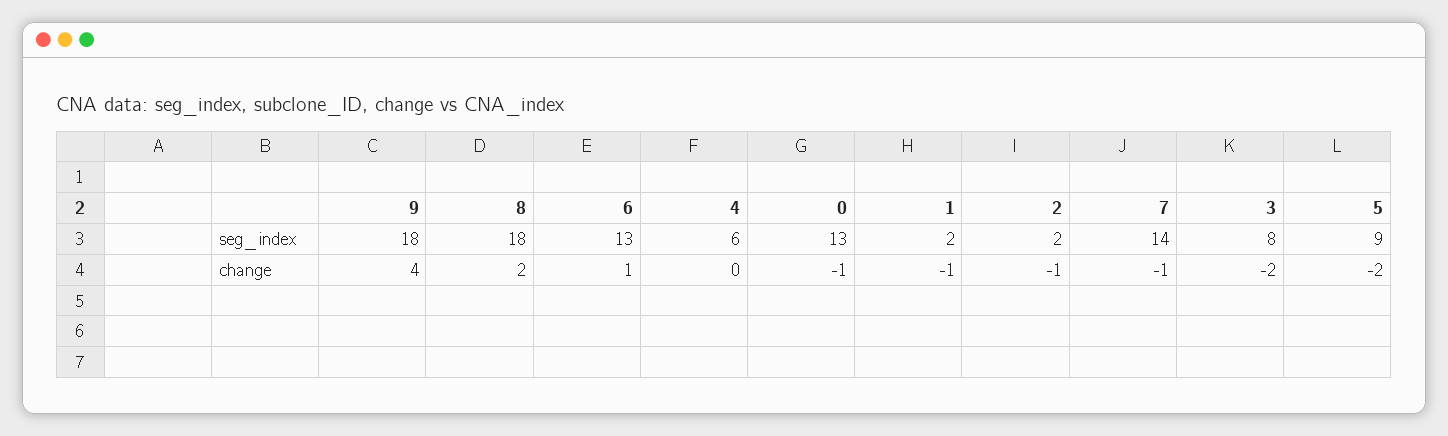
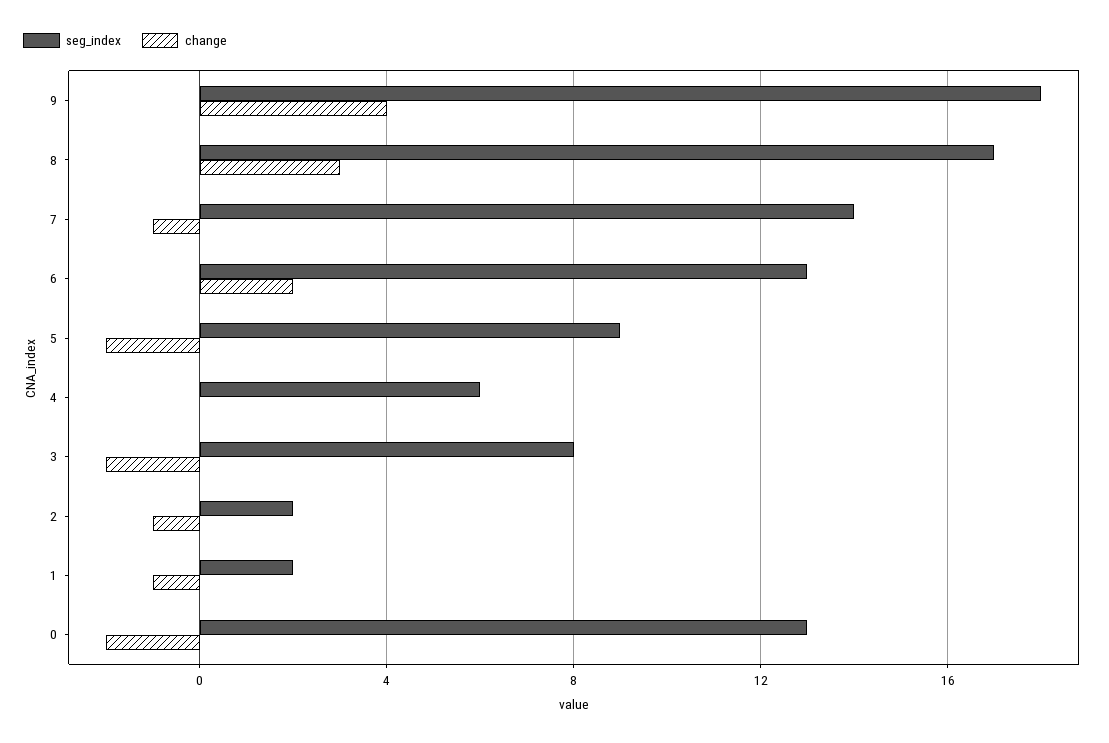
seg_index, 8: 18 -> 17
change, 8: 2 -> 3
change, 6: 1 -> 2
change, 0: -1 -> -2

